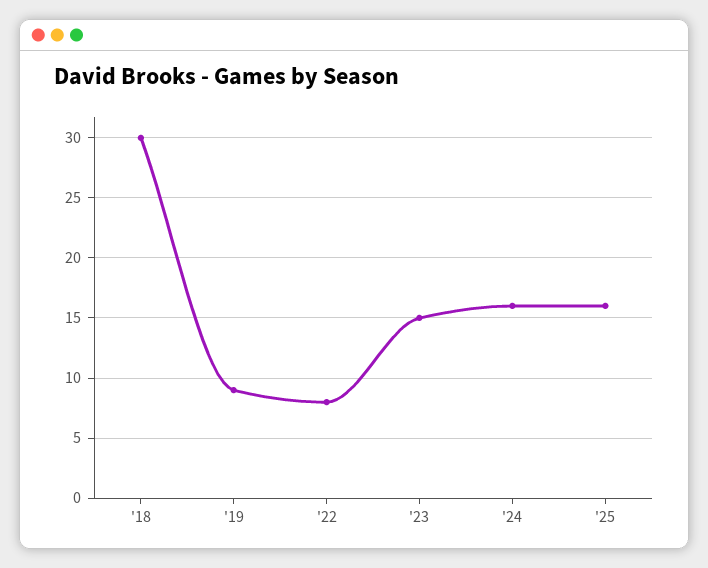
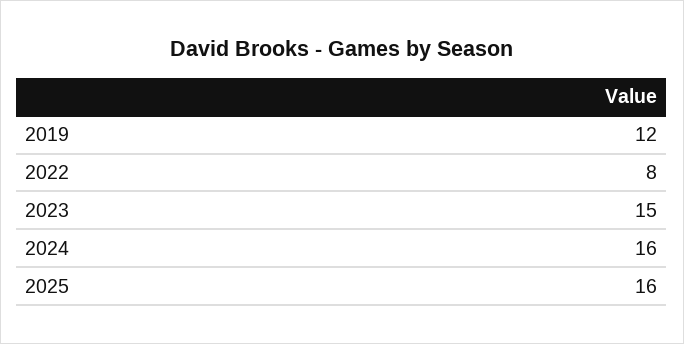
'18: 30 -> none
'19: 9 -> 12

